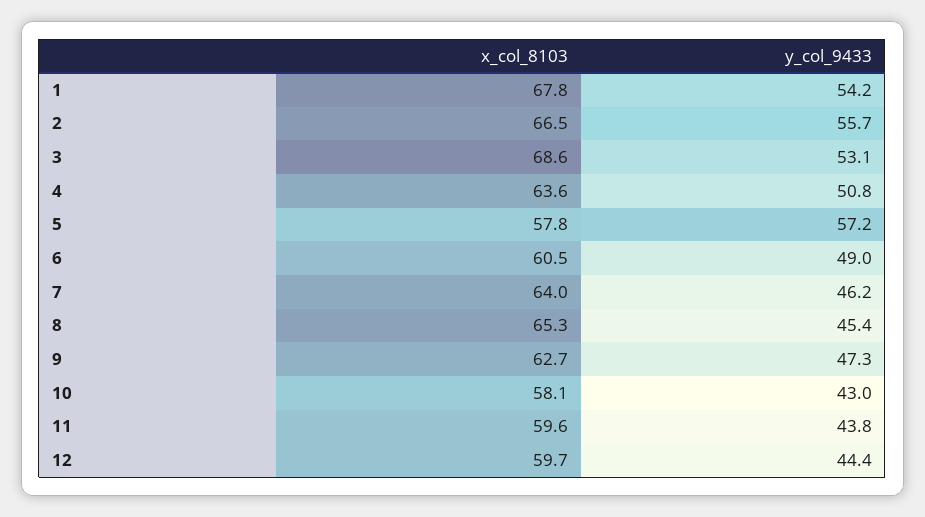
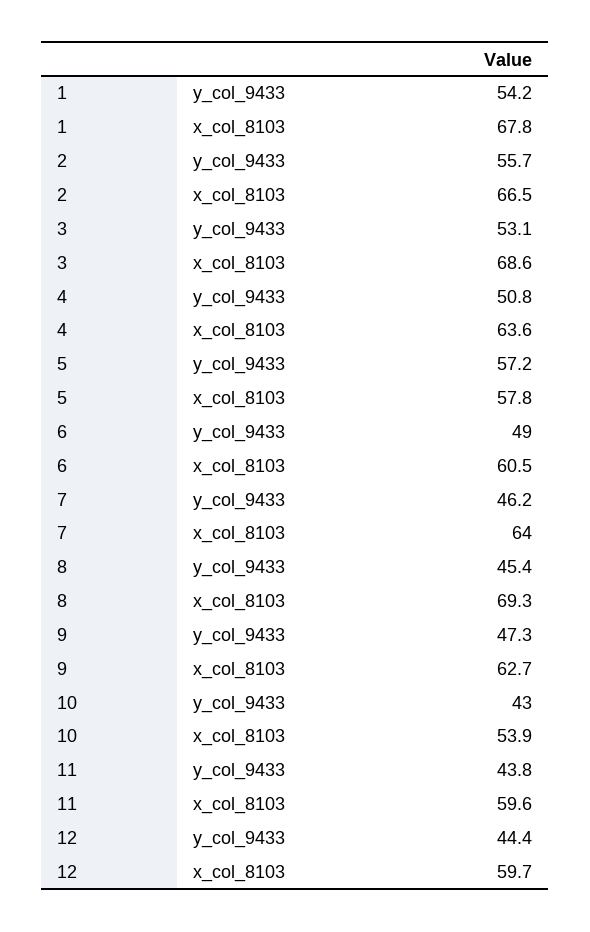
x_col_8103, 8: 65.3 -> 69.3
x_col_8103, 10: 58.1 -> 53.9

